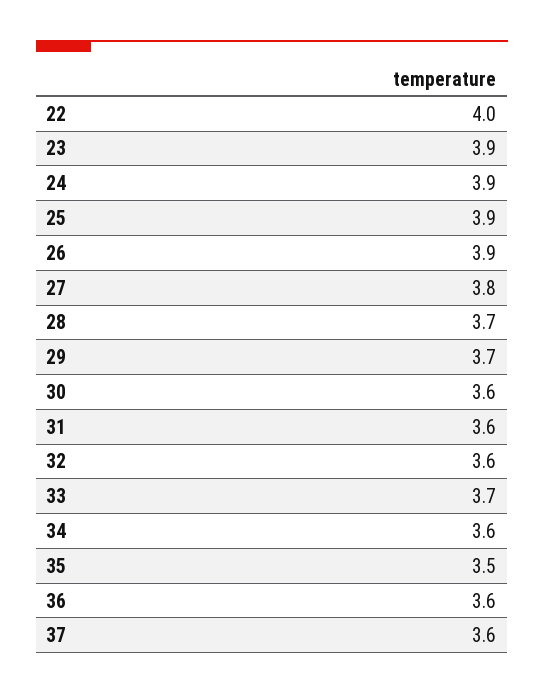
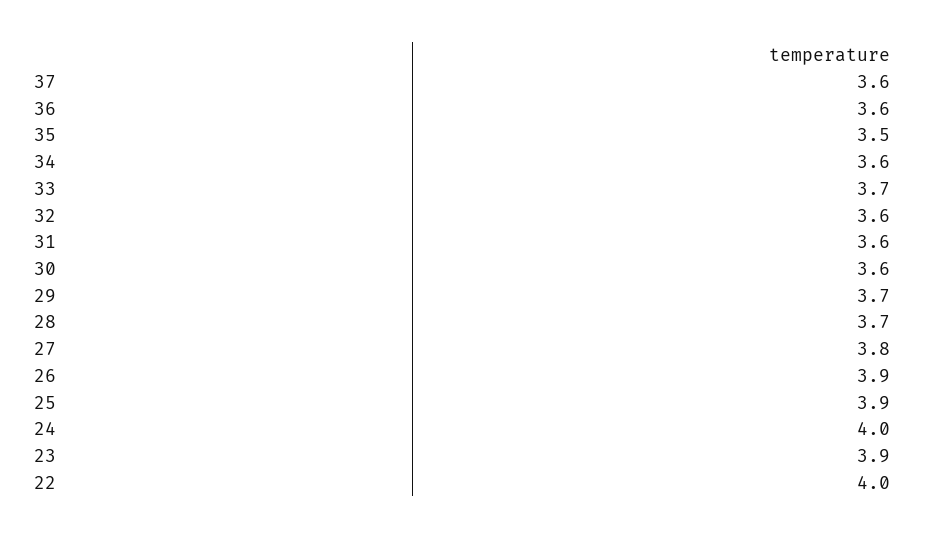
24: 3.9 -> 4

